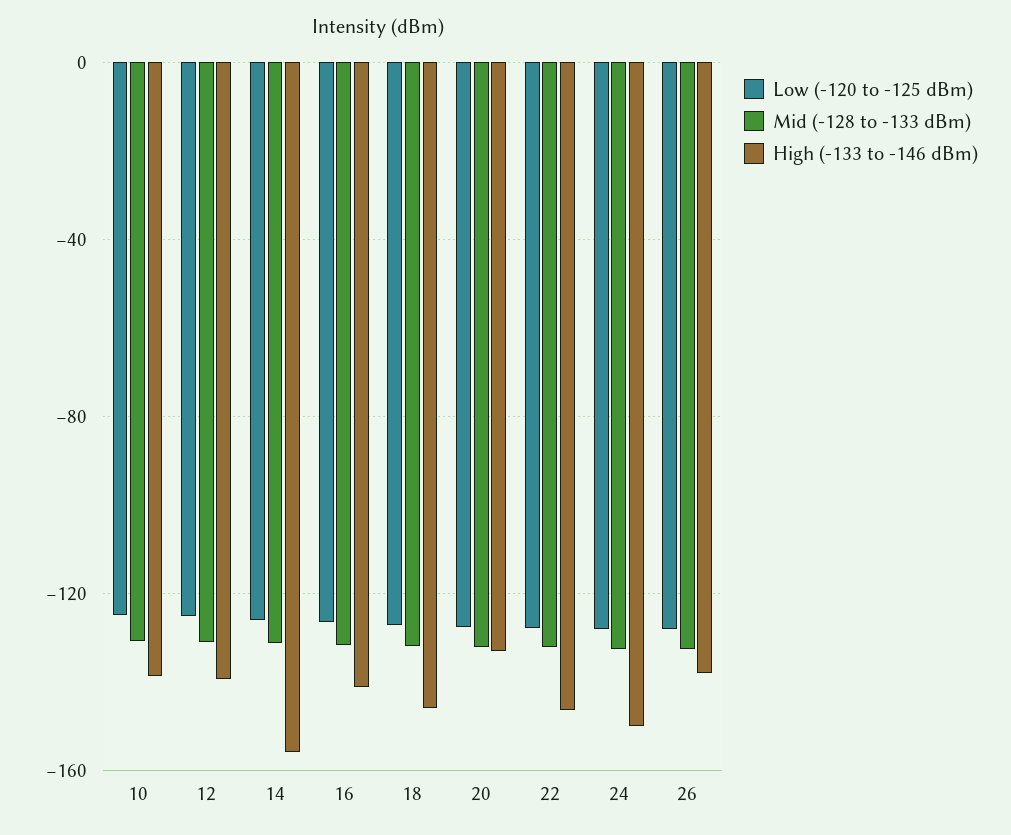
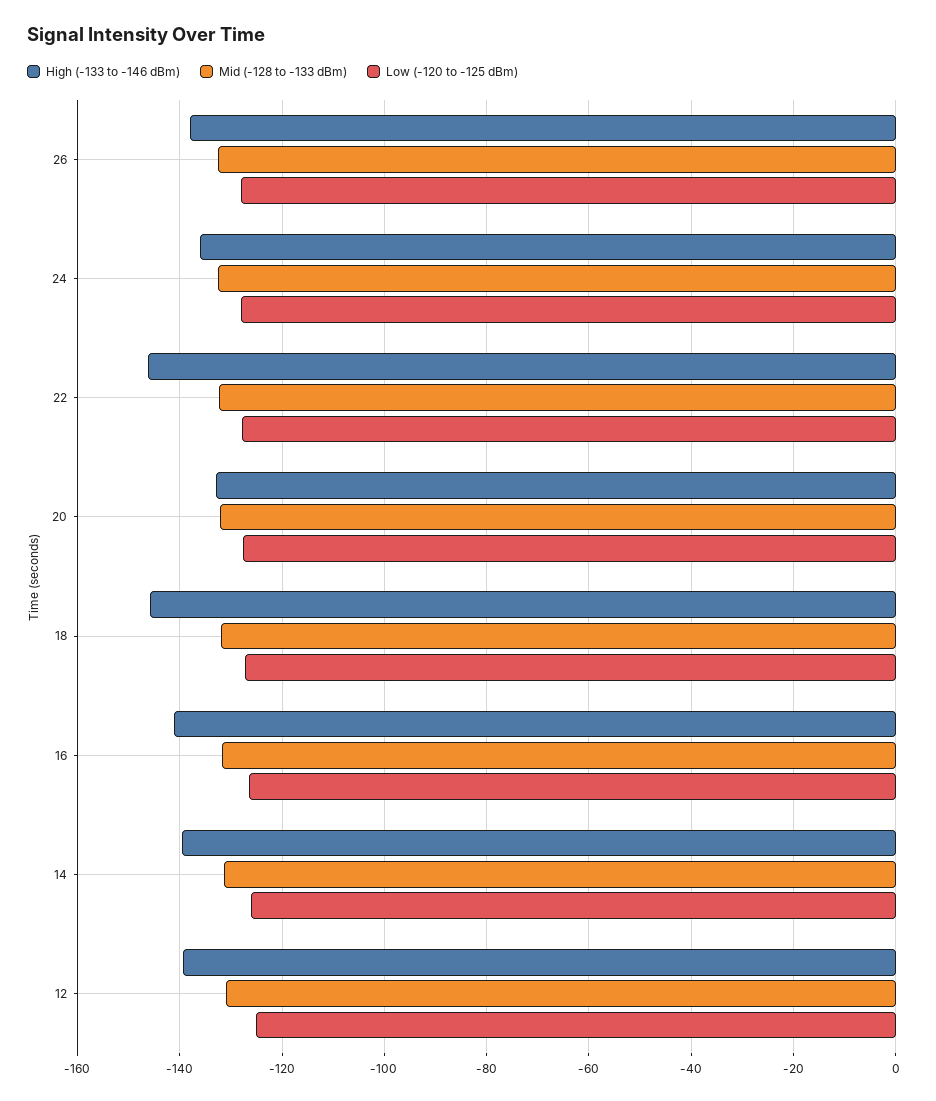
Low (-120 to -125 dBm), 10: -125 -> none
Mid (-128 to -133 dBm), 10: -130 -> none
High (-133 to -146 dBm), 10: -140 -> none
High (-133 to -146 dBm), 14: -155 -> -140
High (-133 to -146 dBm), 24: -150 -> -136

